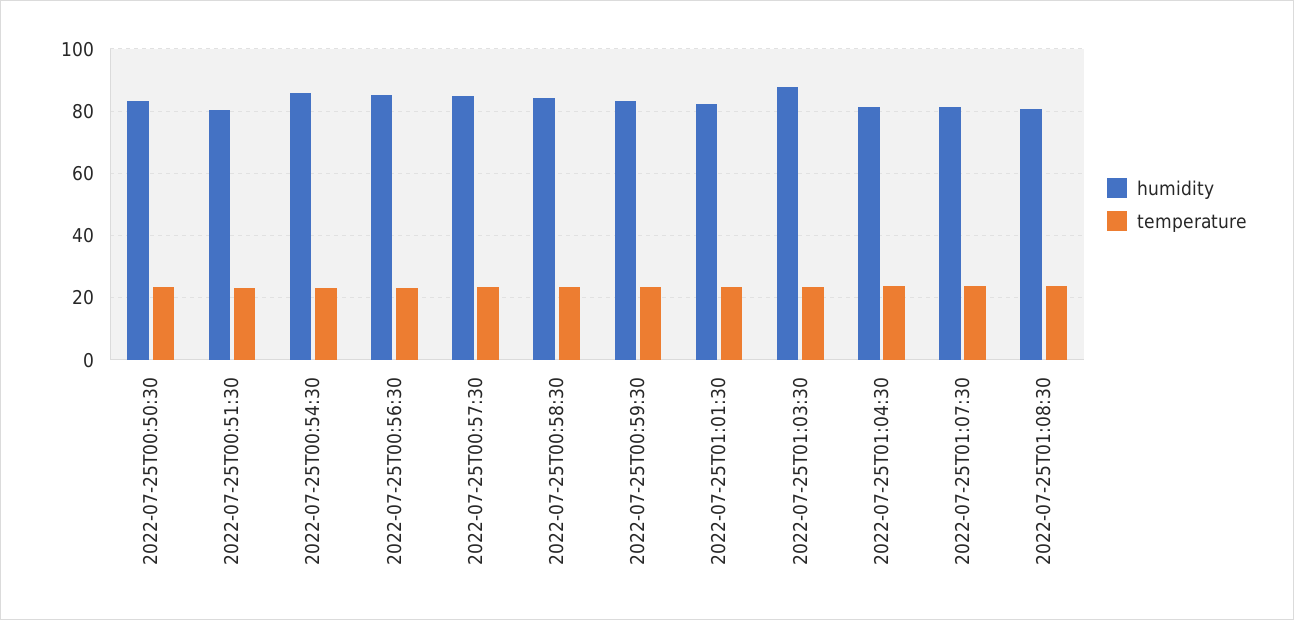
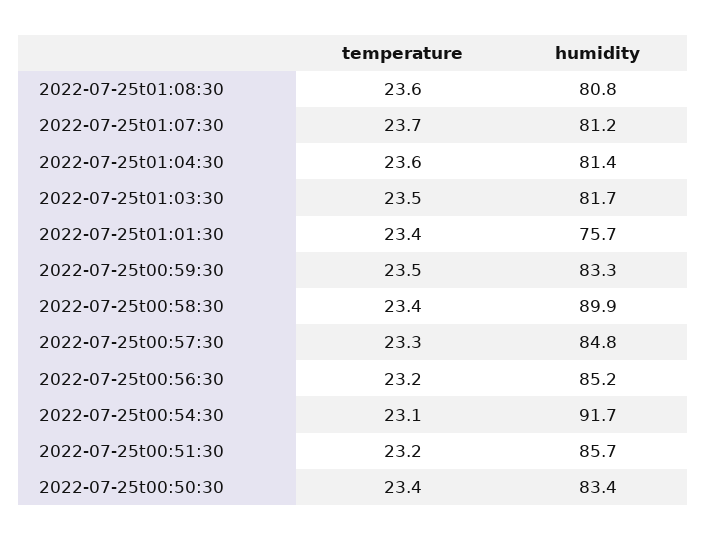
humidity, 2022-07-25T00:51:30: 80 -> 85.7
humidity, 2022-07-25T00:54:30: 86 -> 91.7
humidity, 2022-07-25T00:58:30: 84 -> 89.9
humidity, 2022-07-25T01:01:30: 82 -> 75.7
humidity, 2022-07-25T01:03:30: 88 -> 81.7

